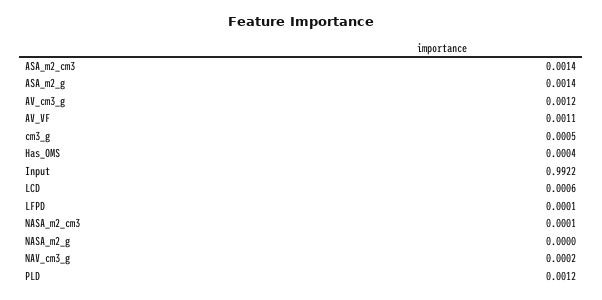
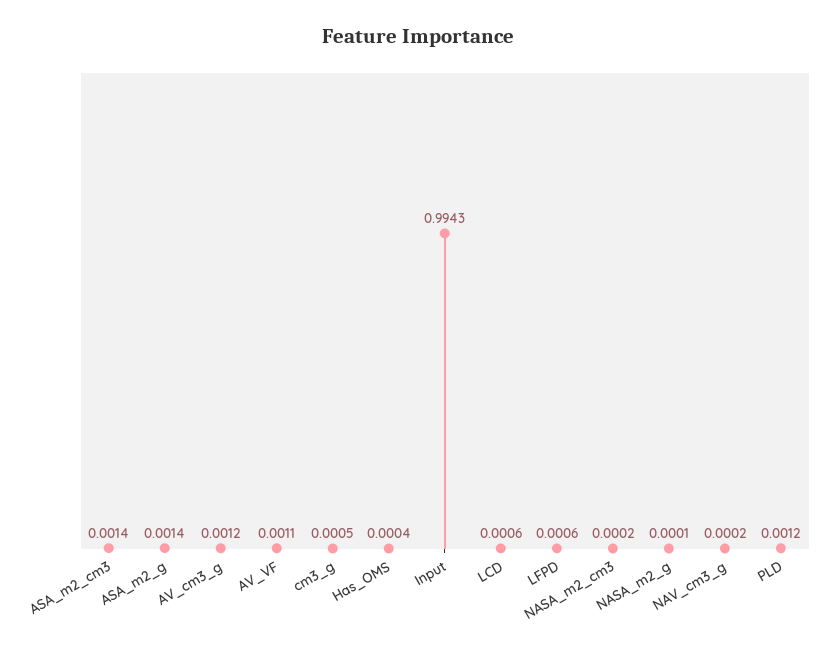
Input: 0.9922 -> 0.9943
LFPD: 0.0001 -> 0.0006
NASA_m2_cm3: 0.0001 -> 0.0002
NASA_m2_g: 0 -> 0.0001

